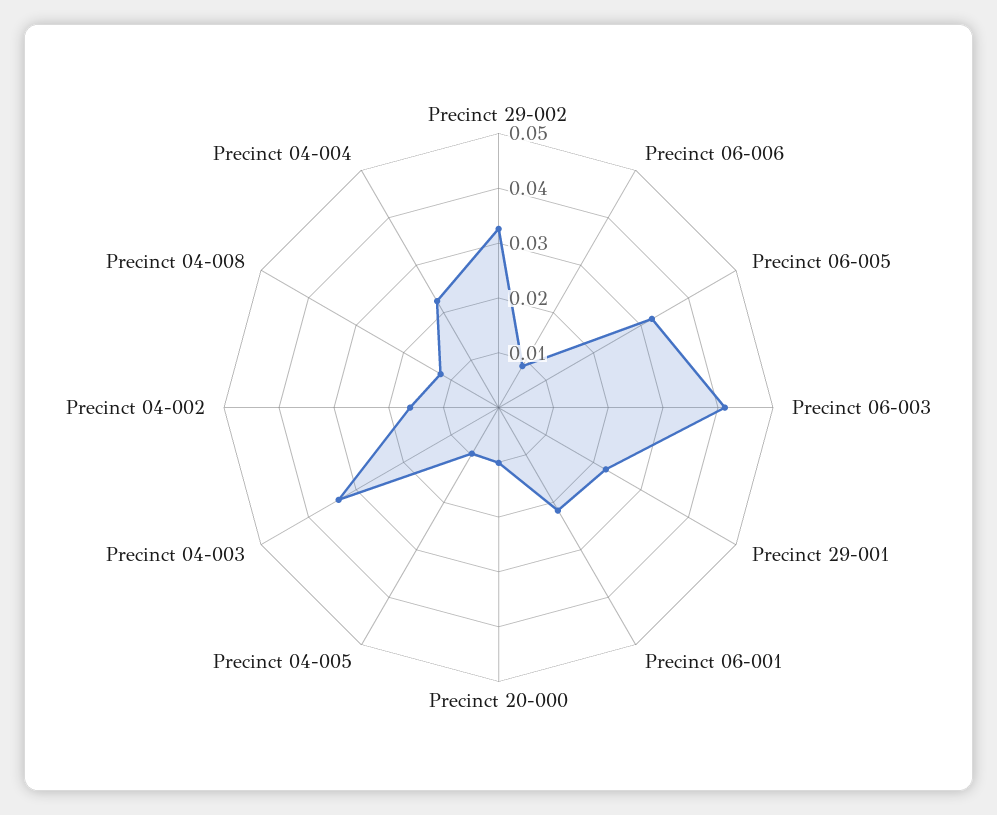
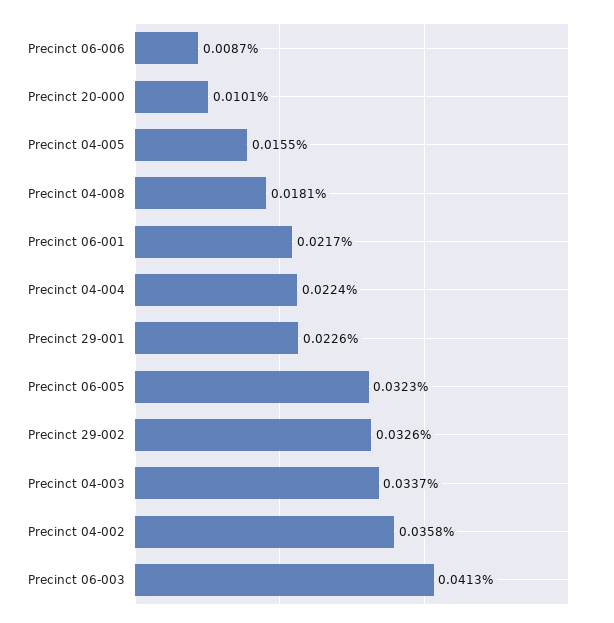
Precinct 04-005: 0.01 -> 0.0155
Precinct 04-002: 0.016 -> 0.0358
Precinct 04-008: 0.012 -> 0.0181

